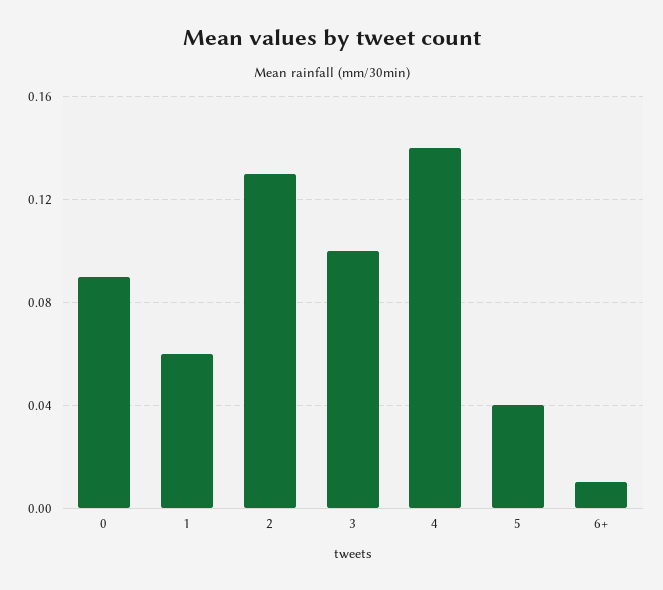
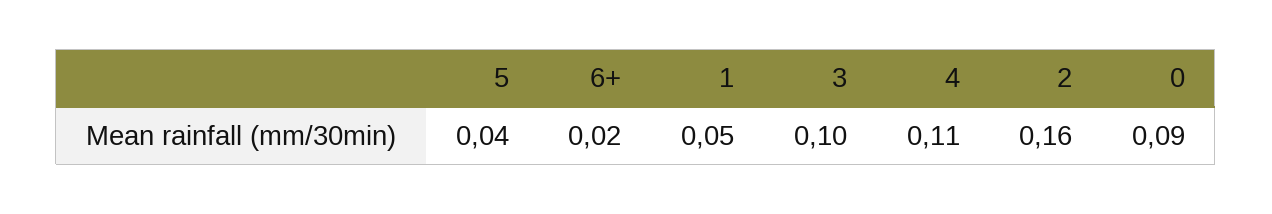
1: 0.06 -> 0.05
2: 0.13 -> 0.16
4: 0.14 -> 0.11
6+: 0.01 -> 0.02

